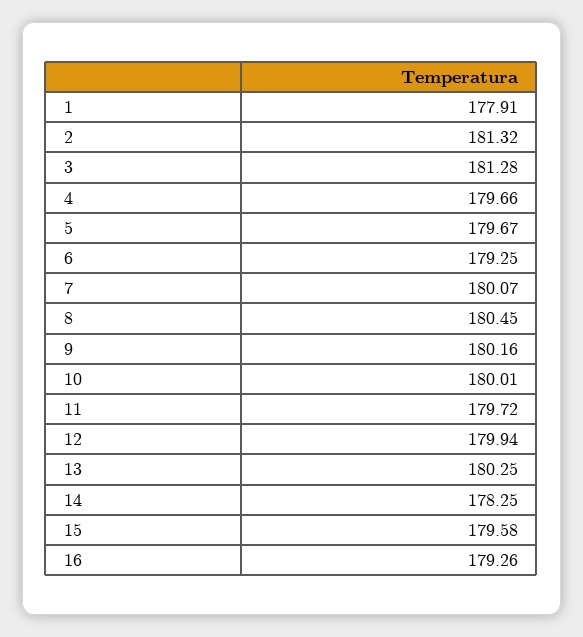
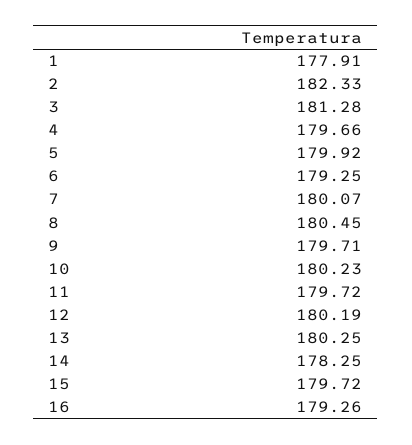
2: 181.32 -> 182.33
5: 179.67 -> 179.92
9: 180.16 -> 179.71
10: 180.01 -> 180.23
12: 179.94 -> 180.19
15: 179.58 -> 179.72

